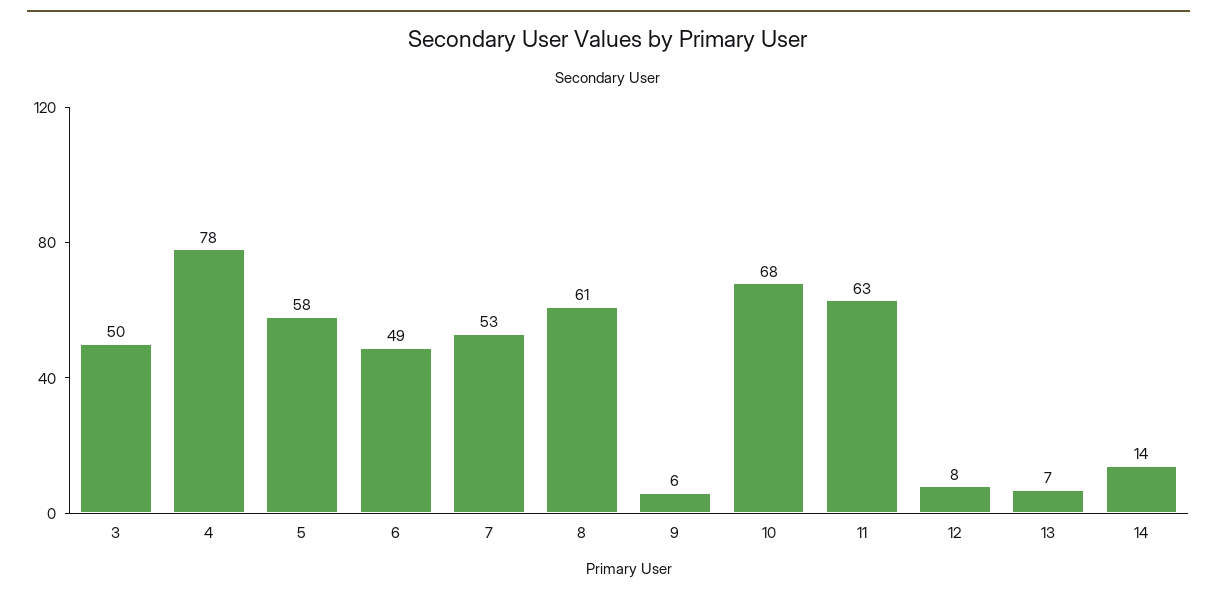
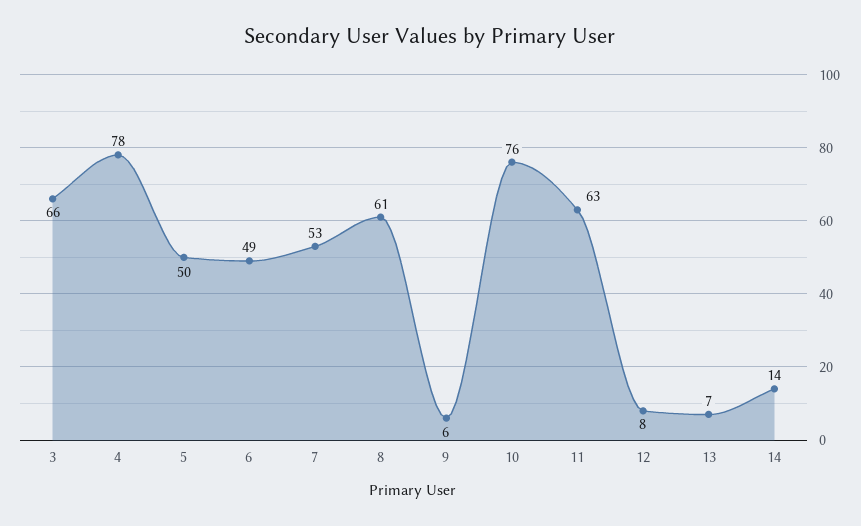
3: 50 -> 66
5: 58 -> 50
10: 68 -> 76

